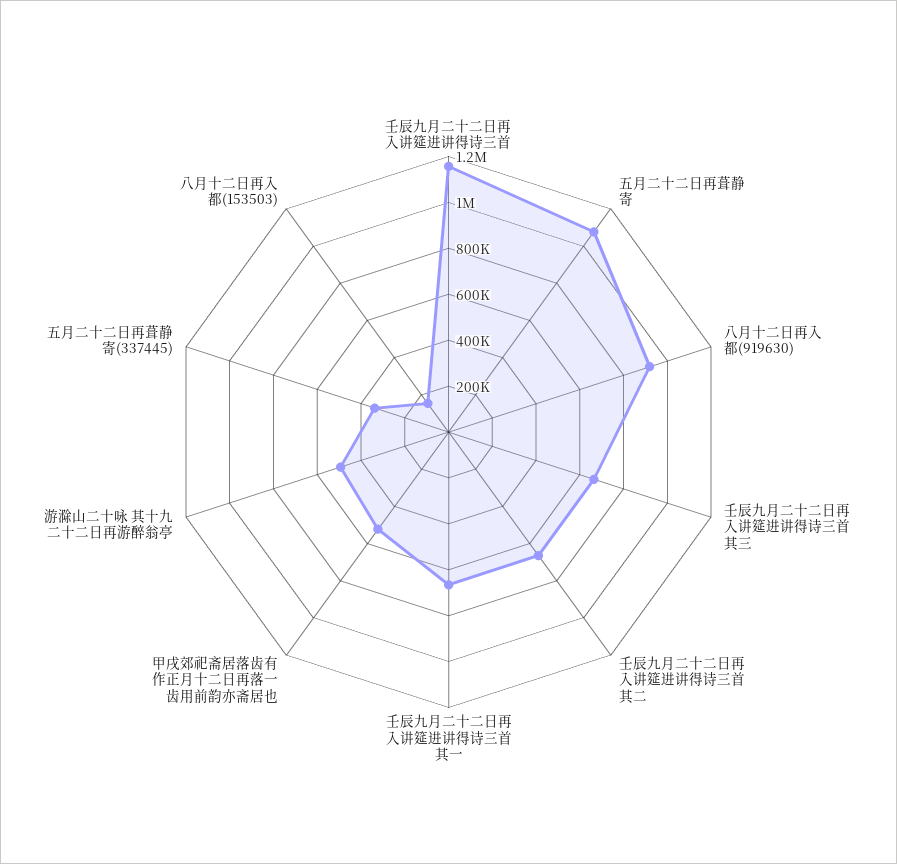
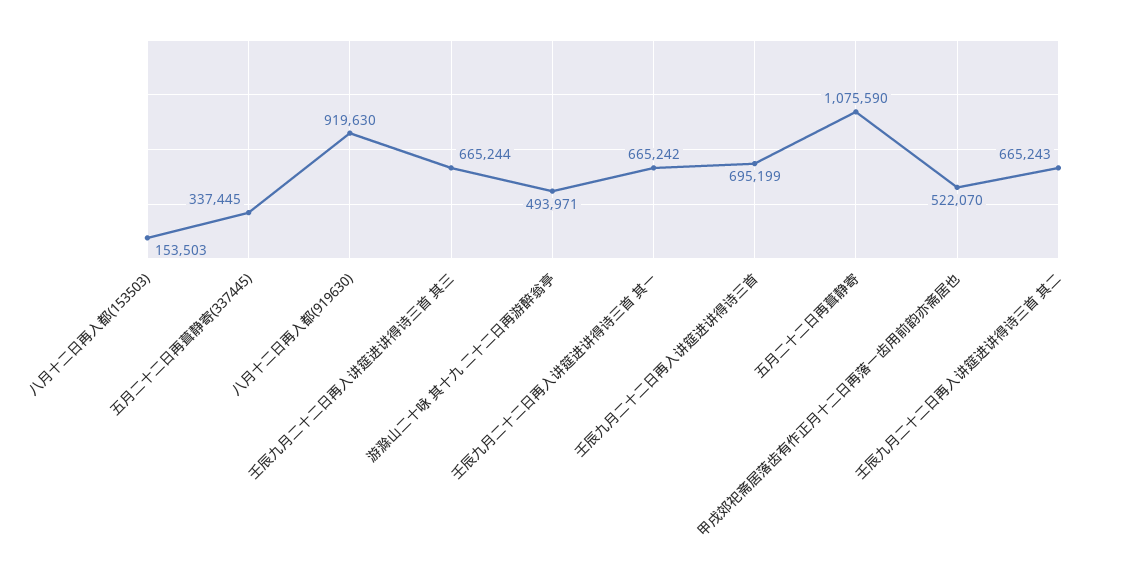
壬辰九月二十二日再入讲筵进讲得诗三首: 1150000 -> 695199

